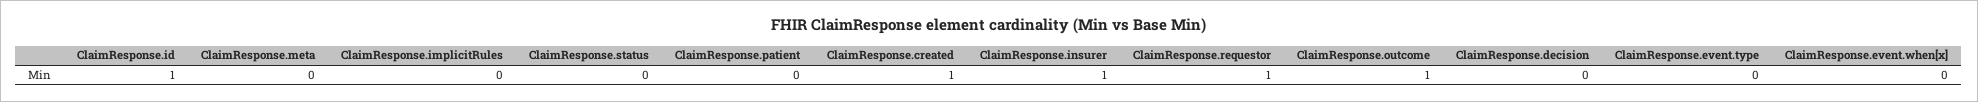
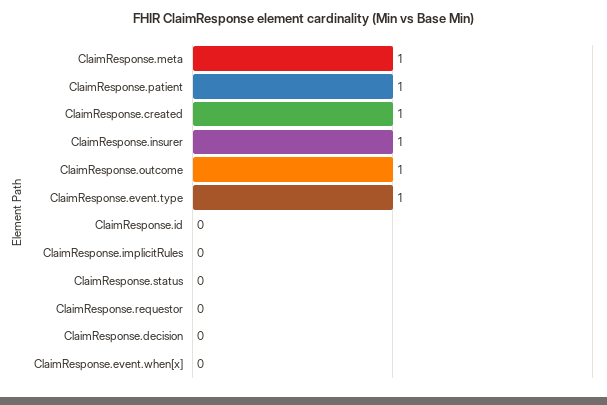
ClaimResponse.id: 1 -> 0
ClaimResponse.meta: 0 -> 1
ClaimResponse.patient: 0 -> 1
ClaimResponse.requestor: 1 -> 0
ClaimResponse.event.type: 0 -> 1

